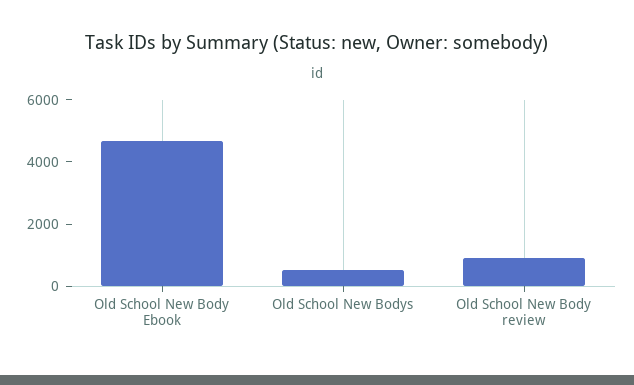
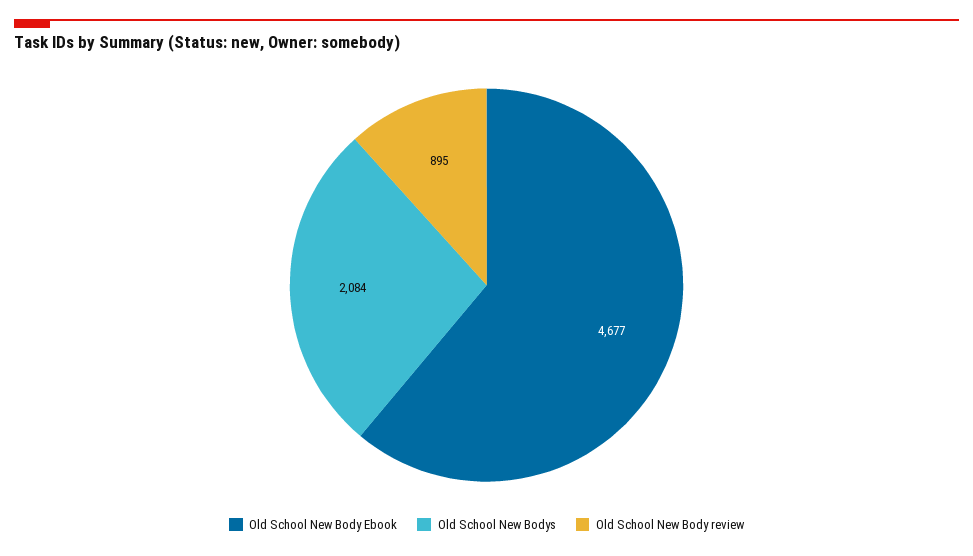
Old School New Bodys: 500 -> 2084

